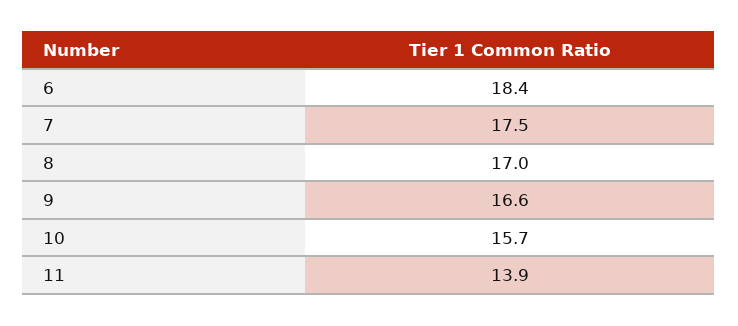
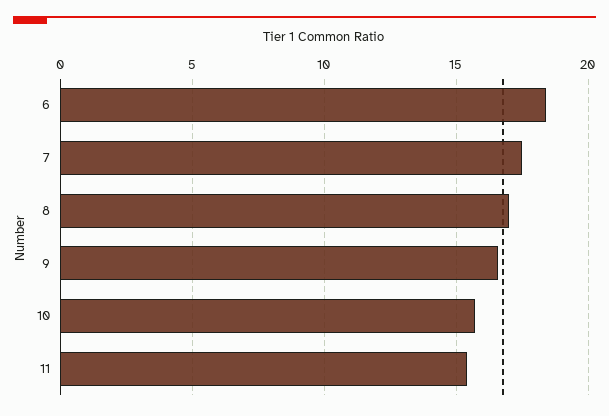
11: 13.9 -> 15.5

